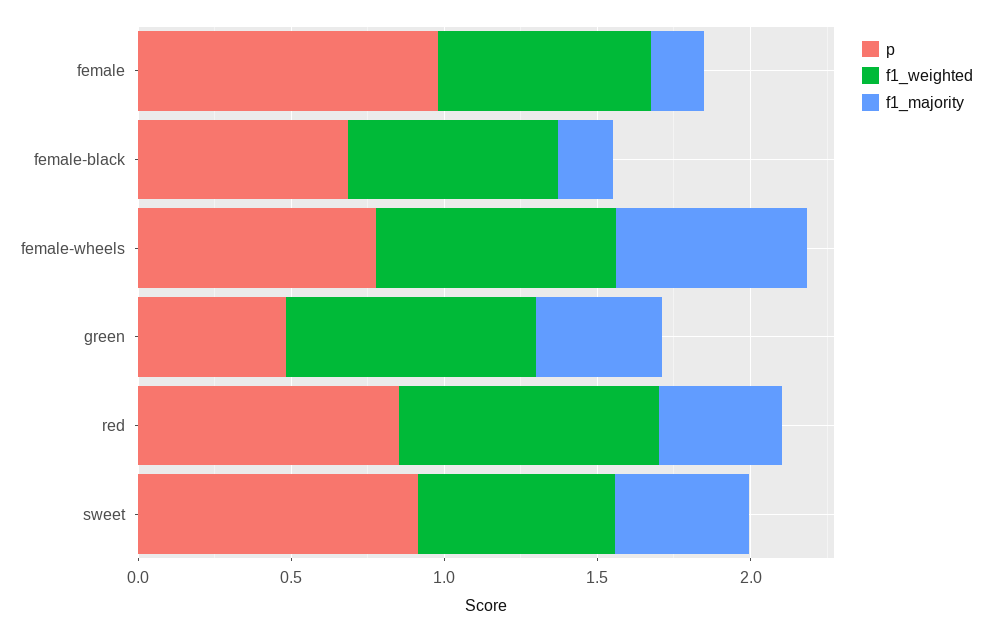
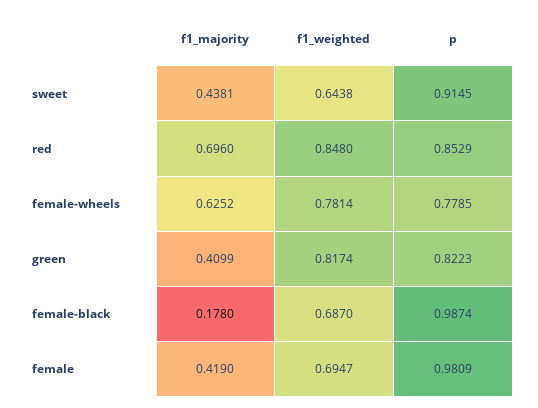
f1_majority, female: 0.2 -> 0.419
p, female-black: 0.7 -> 0.9874
p, green: 0.5 -> 0.8223
f1_majority, red: 0.4 -> 0.696

